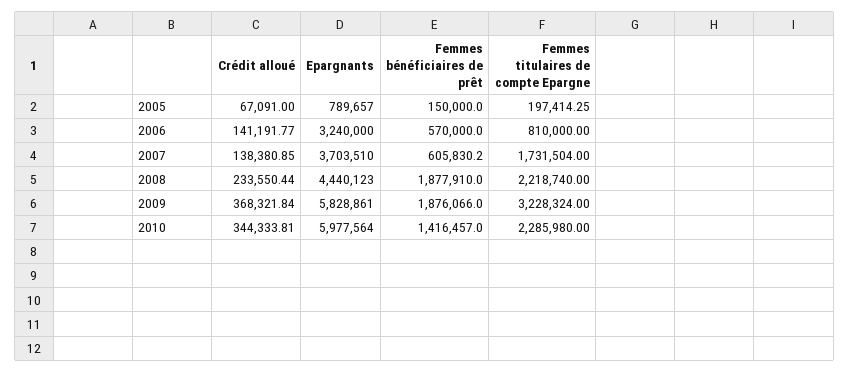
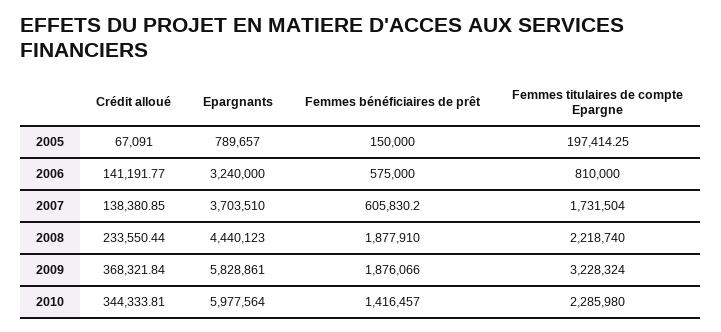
Femmes bénéficiaires de prêt, 2006: 570000 -> 575000

